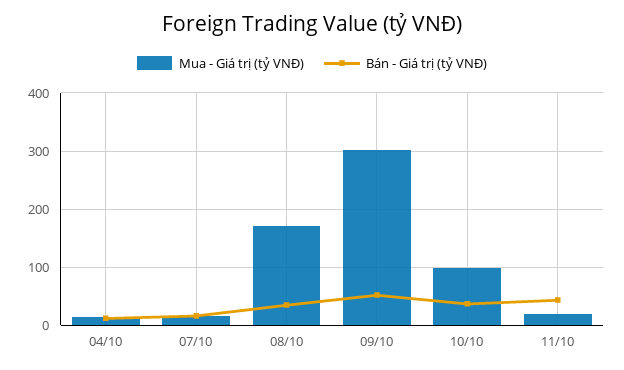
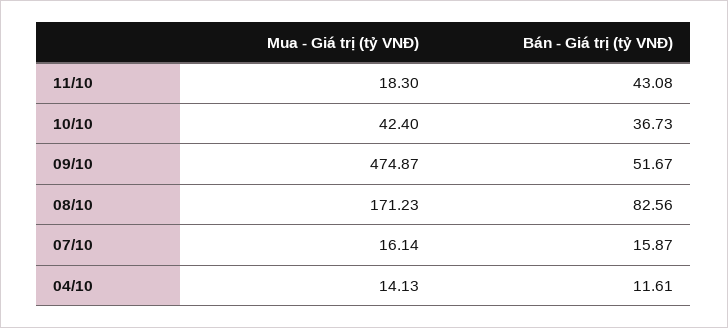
Bán - Giá trị (tỷ VNĐ), 08/10: 40 -> 82.56
Mua - Giá trị (tỷ VNĐ), 09/10: 300 -> 474.87
Mua - Giá trị (tỷ VNĐ), 10/10: 100 -> 42.4

